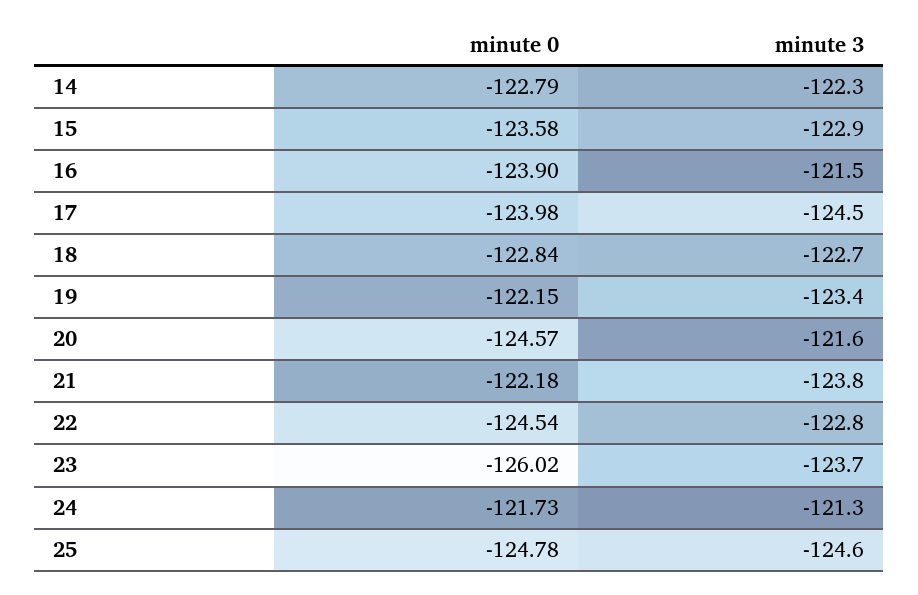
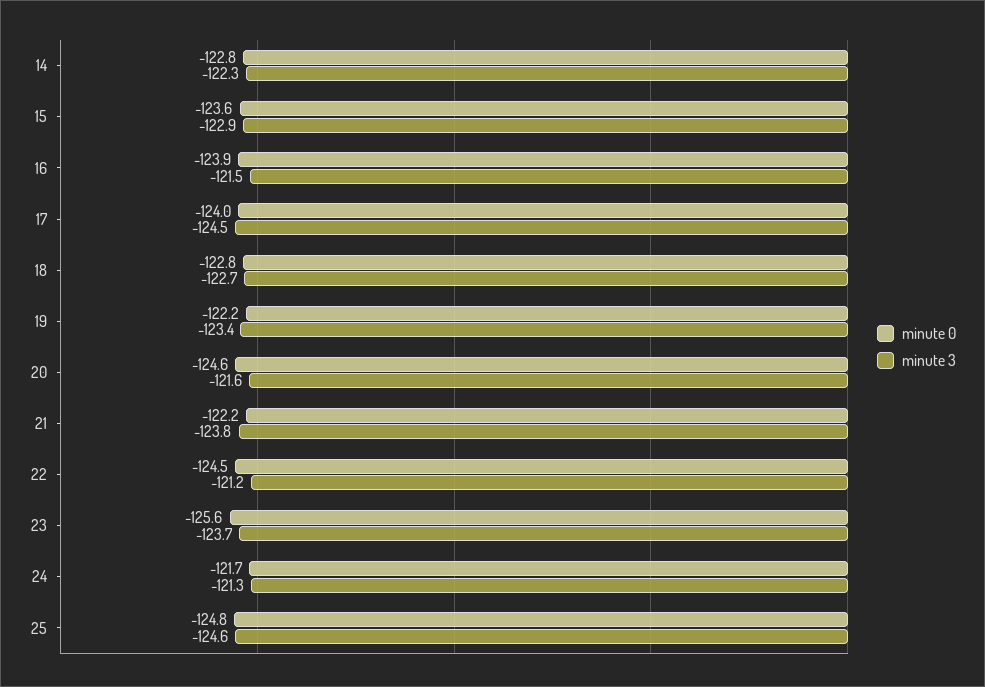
minute 3, 22: -122.8 -> -121.2
minute 0, 23: -126.02 -> -125.6

